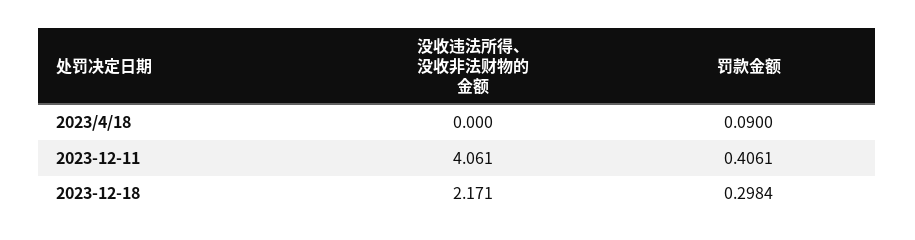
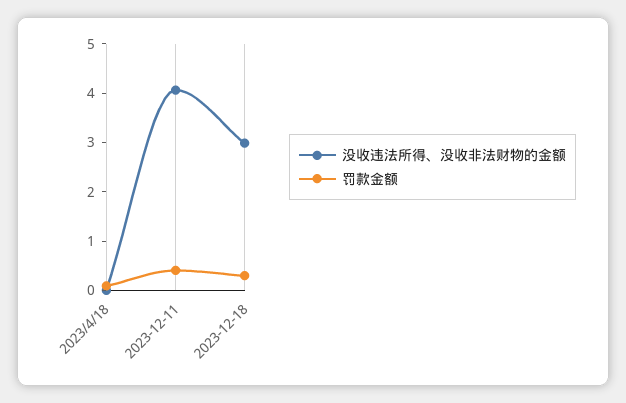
没收违法所得、没收非法财物的金额, 2023-12-18: 2.171 -> 3

